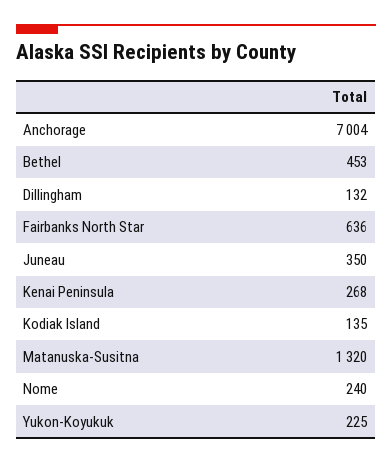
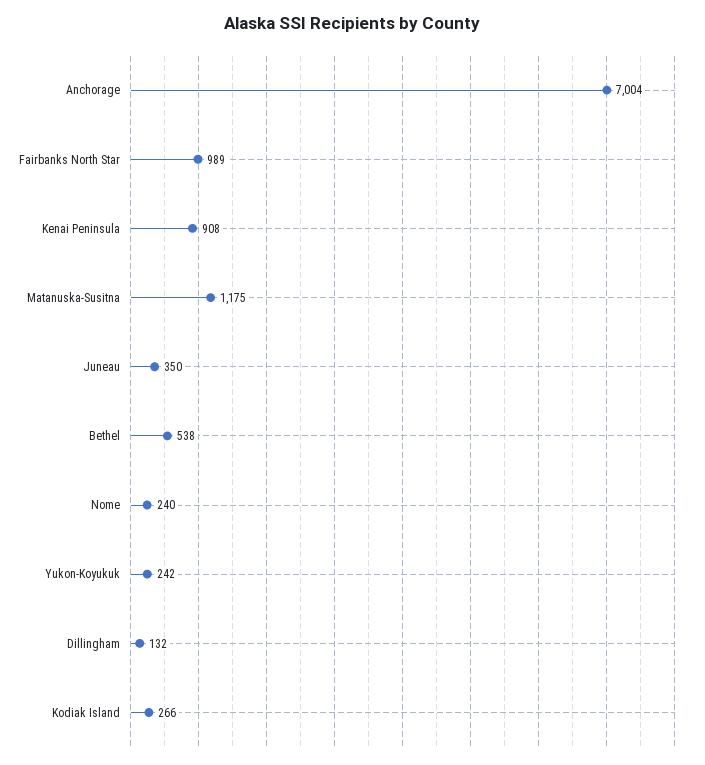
Bethel: 453 -> 538
Fairbanks North Star: 636 -> 989
Kenai Peninsula: 268 -> 908
Kodiak Island: 135 -> 266
Matanuska-Susitna: 1320 -> 1175
Yukon-Koyukuk: 225 -> 242

